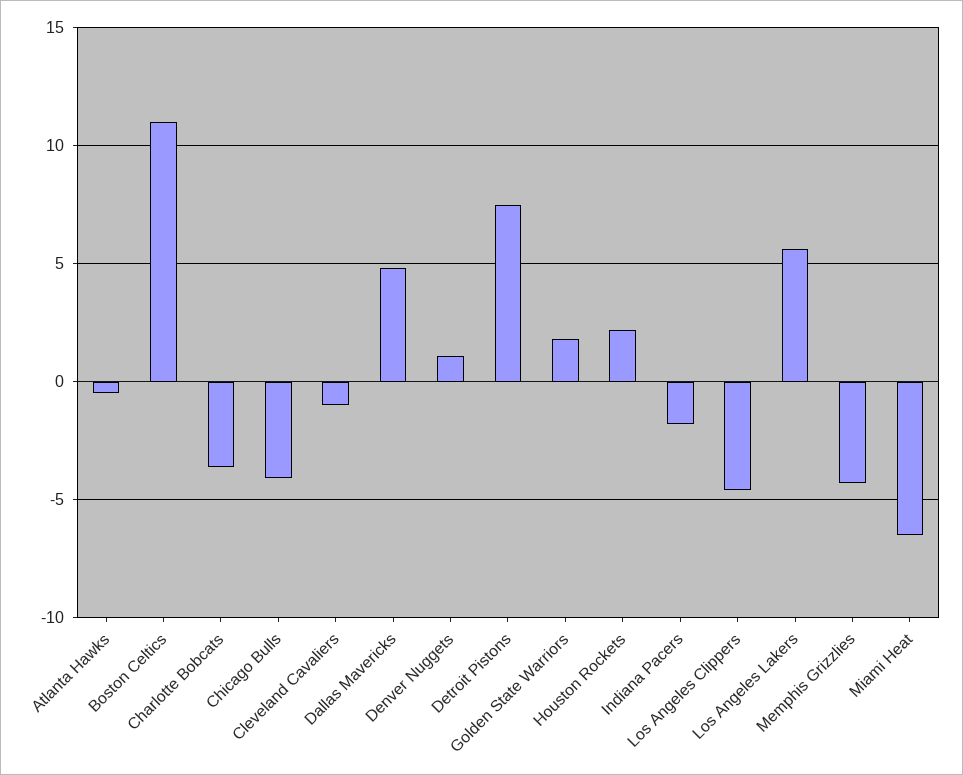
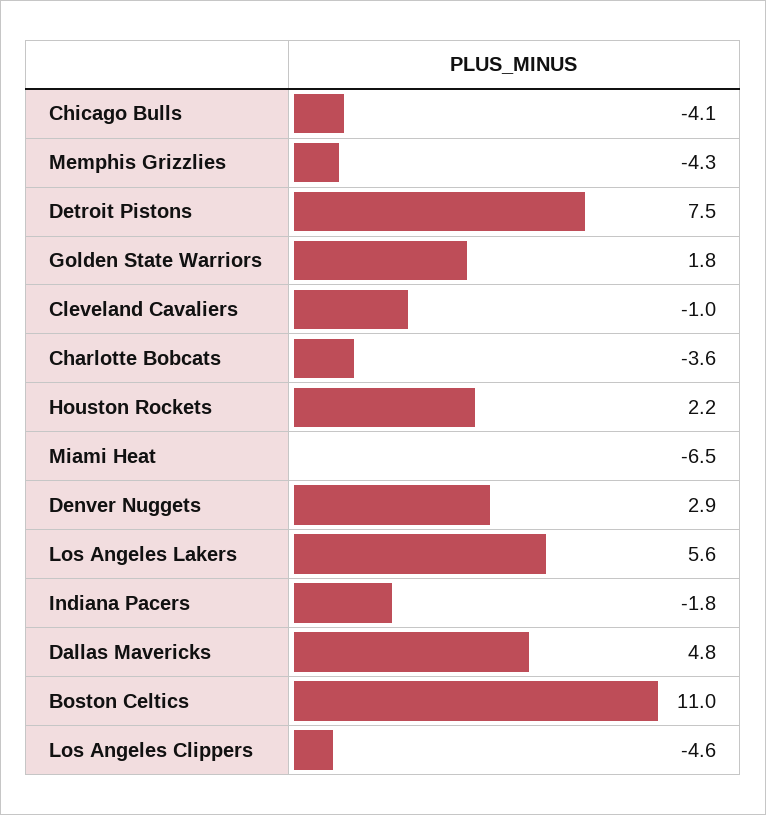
Atlanta Hawks: -0.5 -> none
Denver Nuggets: 1 -> 2.9

